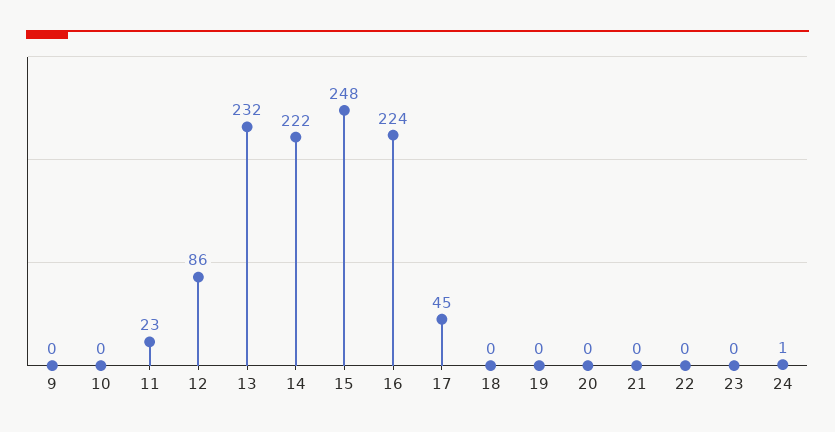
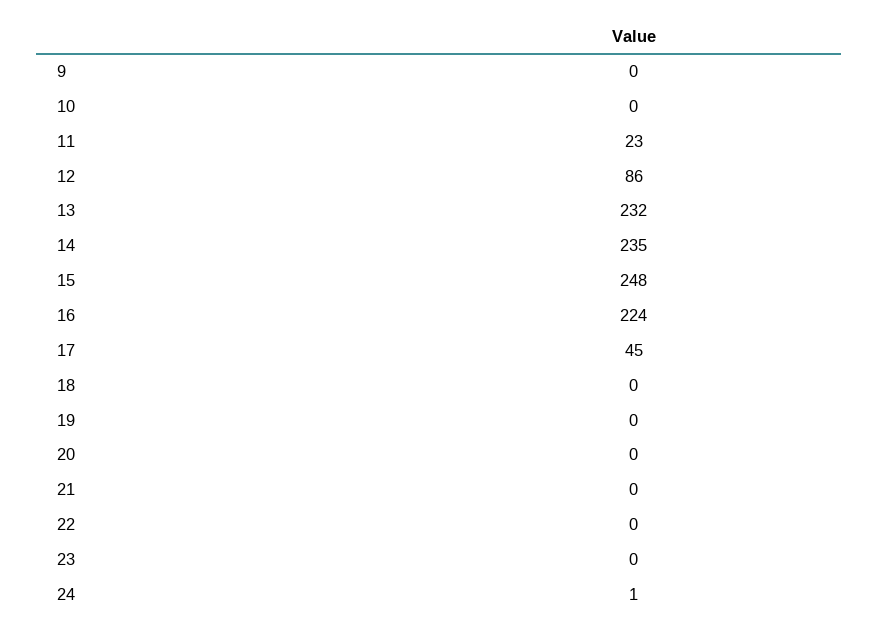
14: 222 -> 235

